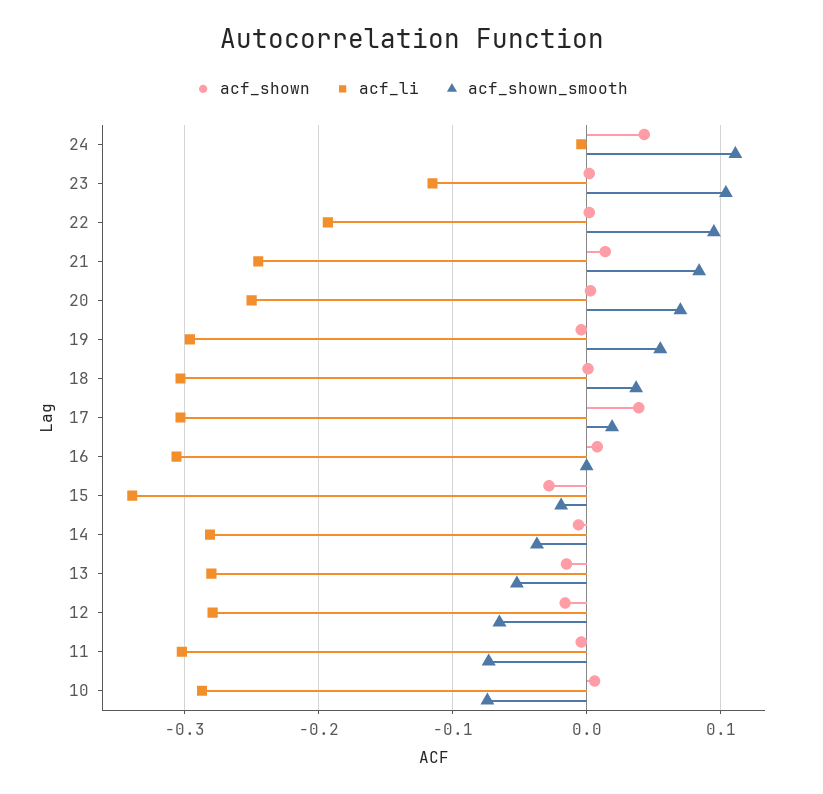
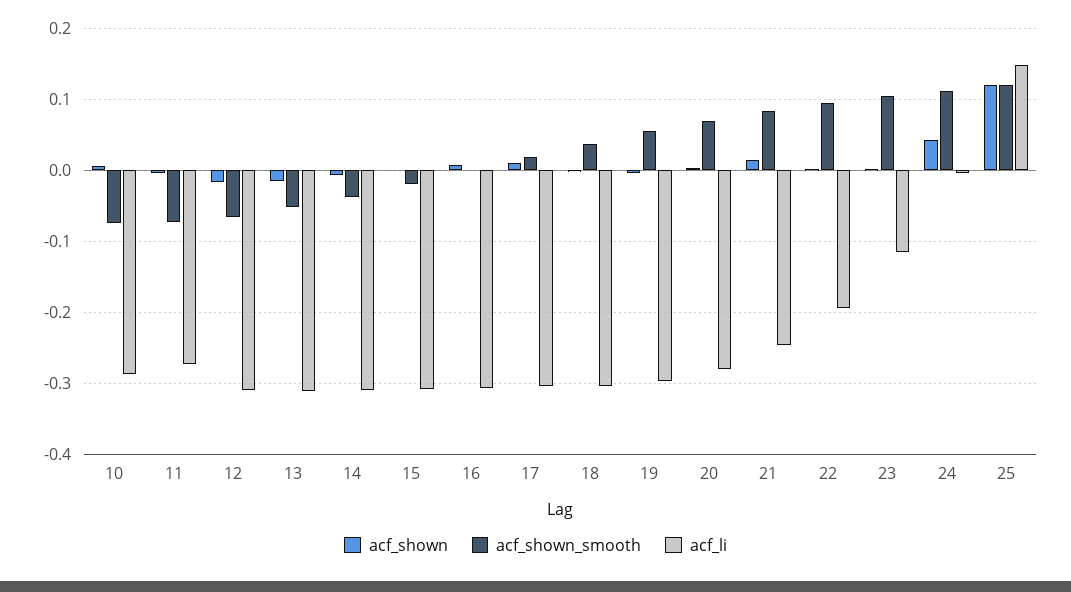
acf_li, 20: -0.25 -> -0.28
acf_shown, 17: 0.04 -> 0.01
acf_shown, 15: -0.03 -> 0
acf_li, 15: -0.34 -> -0.31
acf_li, 14: -0.28 -> -0.31
acf_li, 13: -0.28 -> -0.31
acf_li, 12: -0.28 -> -0.31
acf_li, 11: -0.3 -> -0.27
acf_shown, 25: none -> 0.12
acf_shown_smooth, 25: none -> 0.12
acf_li, 25: none -> 0.15

